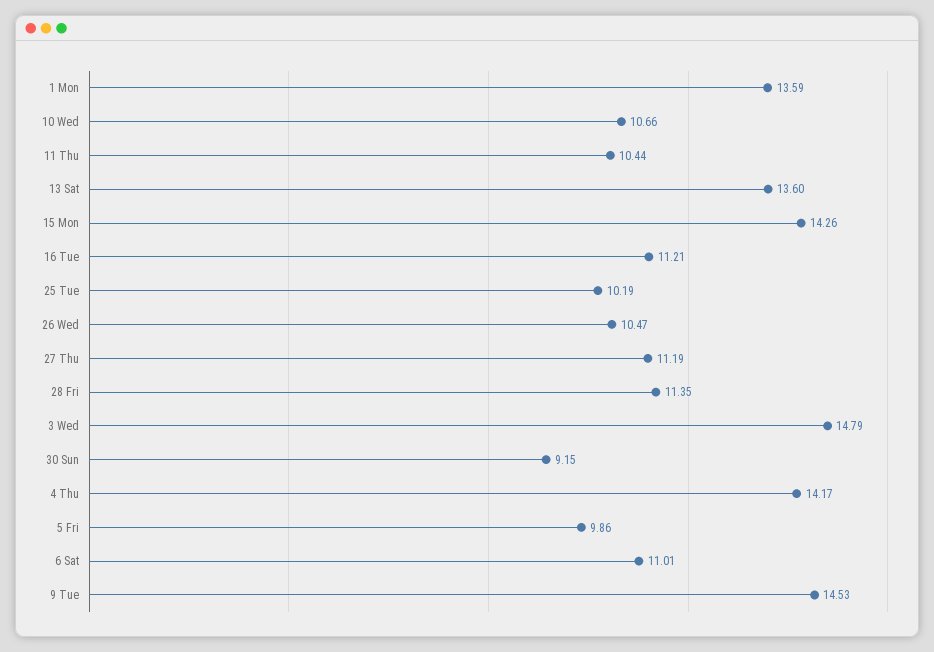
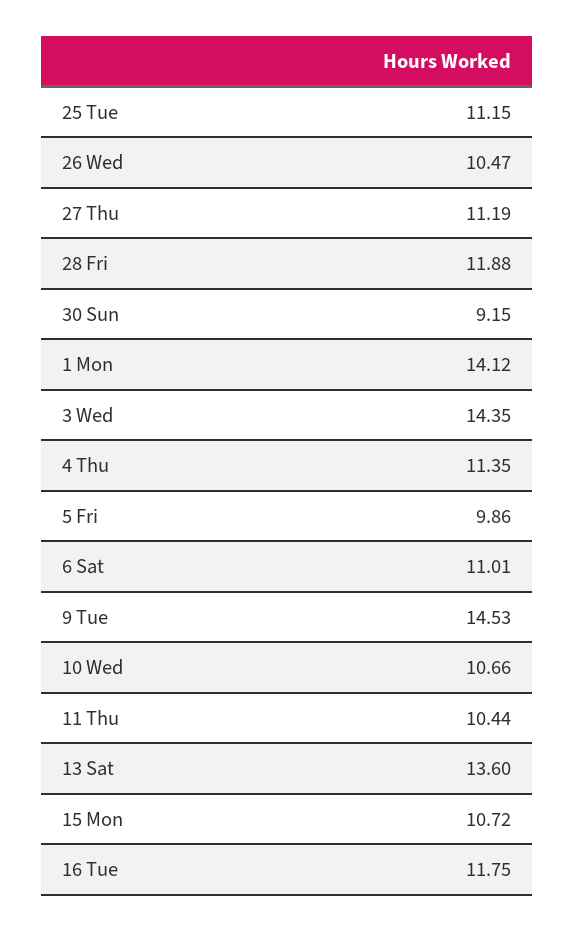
1 Mon: 13.59 -> 14.12
15 Mon: 14.26 -> 10.72
16 Tue: 11.21 -> 11.75
25 Tue: 10.19 -> 11.15
28 Fri: 11.35 -> 11.88
3 Wed: 14.79 -> 14.35
4 Thu: 14.17 -> 11.35

